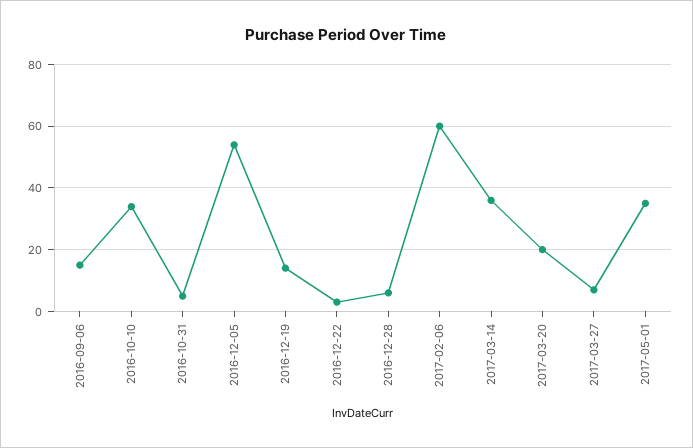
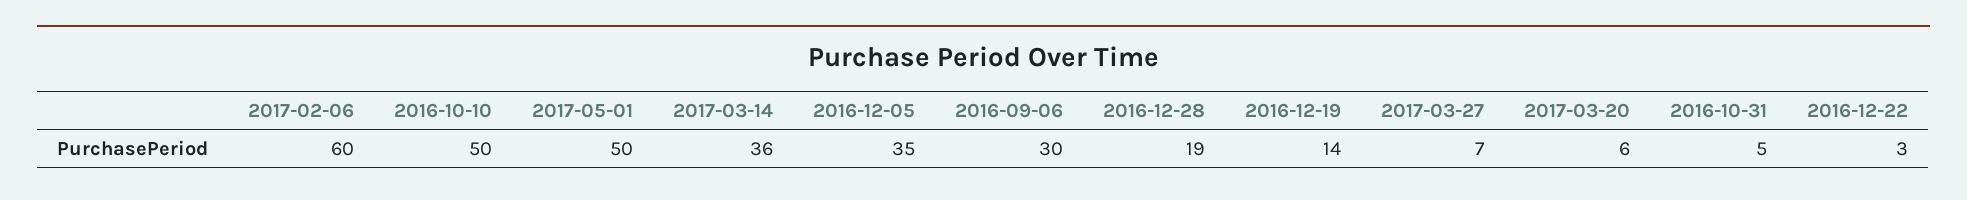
2016-09-06: 15 -> 30
2016-10-10: 35 -> 50
2016-12-05: 55 -> 35
2016-12-28: 5 -> 19
2017-03-20: 20 -> 6
2017-05-01: 35 -> 50

